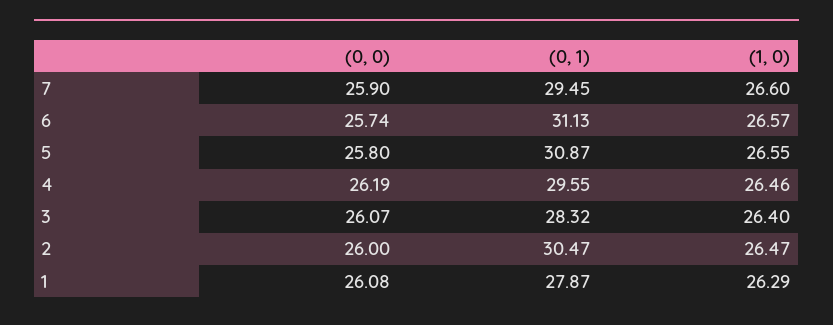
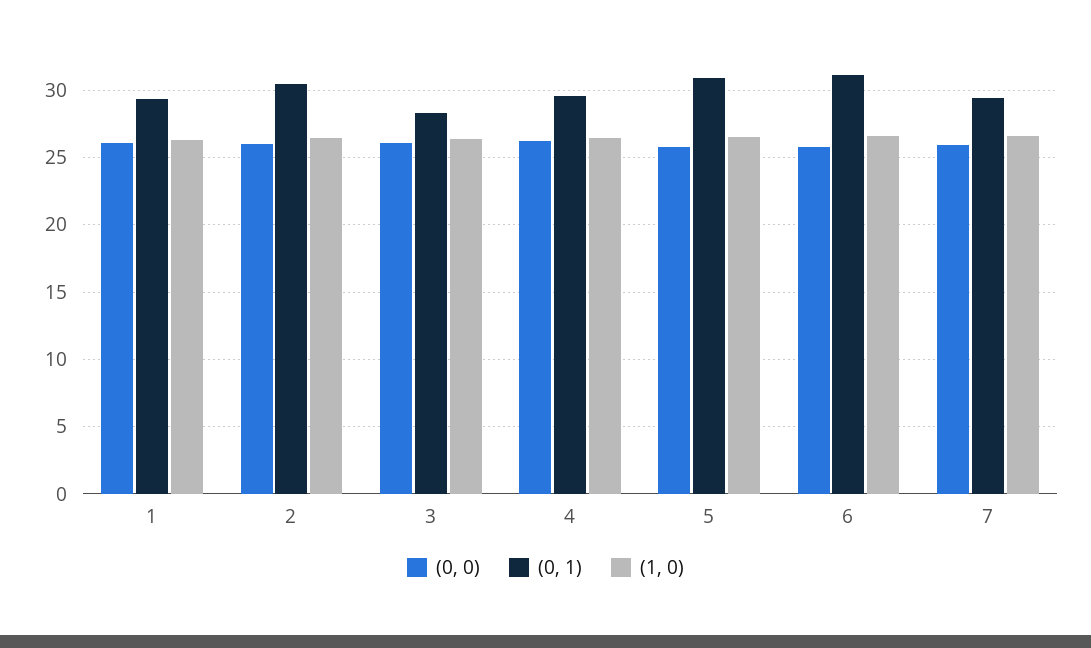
(0, 1), 1: 27.87 -> 29.5

